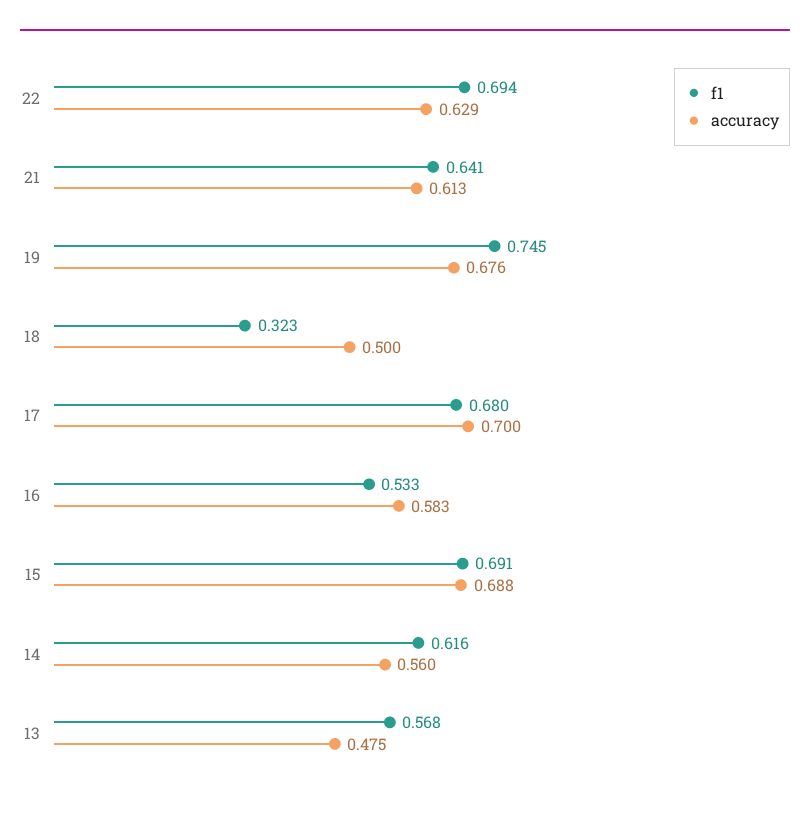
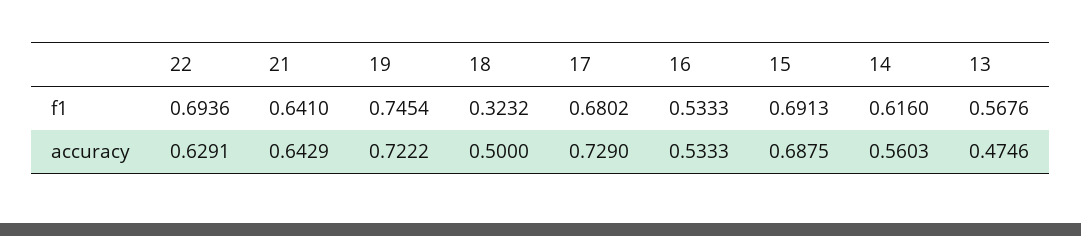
accuracy, 21: 0.613 -> 0.6429
accuracy, 19: 0.676 -> 0.7222
accuracy, 17: 0.7 -> 0.729
accuracy, 16: 0.583 -> 0.5333

